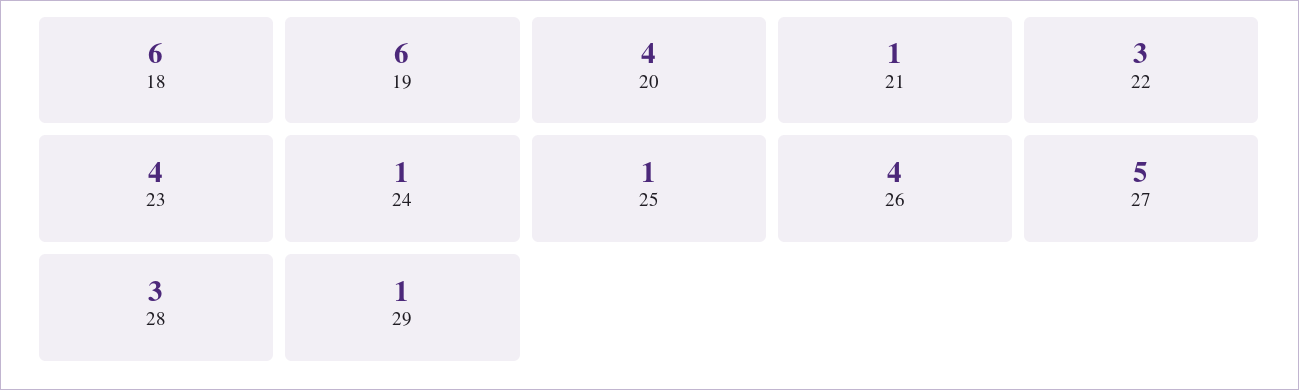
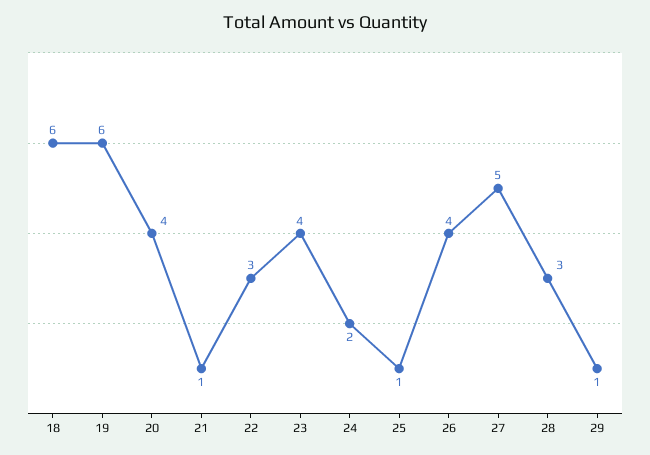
24: 1 -> 2

